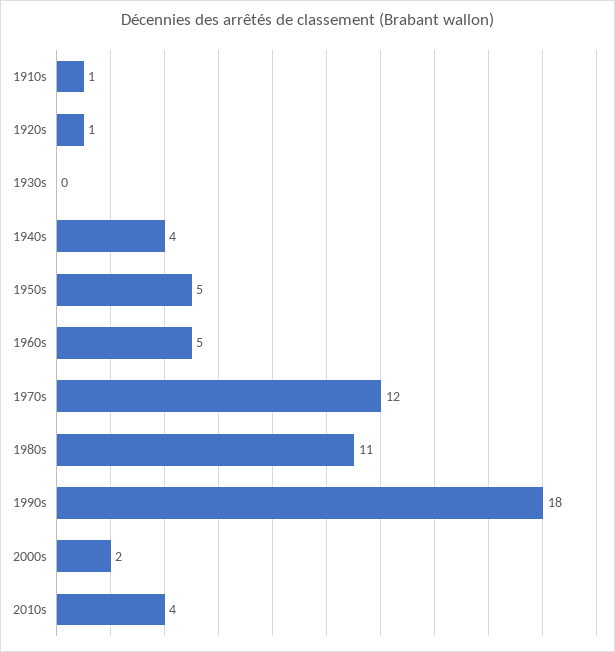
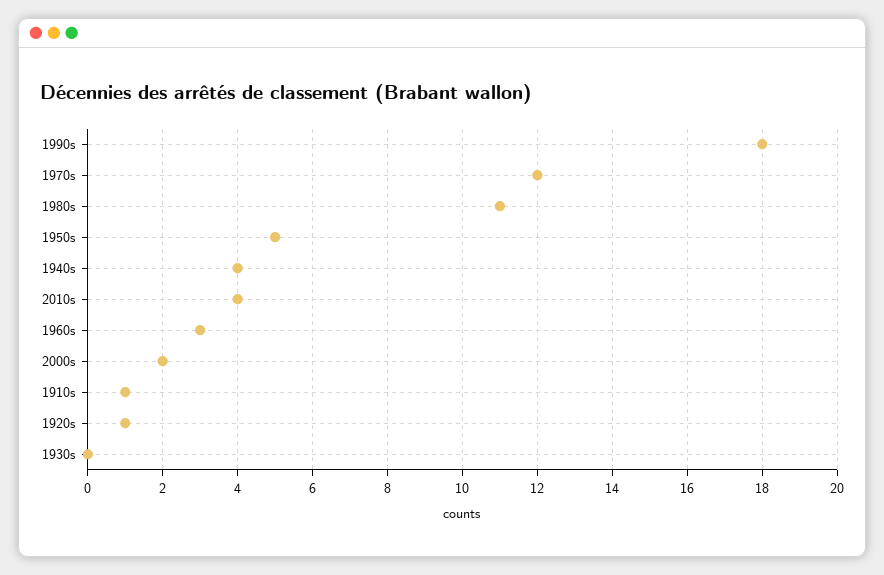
1960s: 5 -> 3

